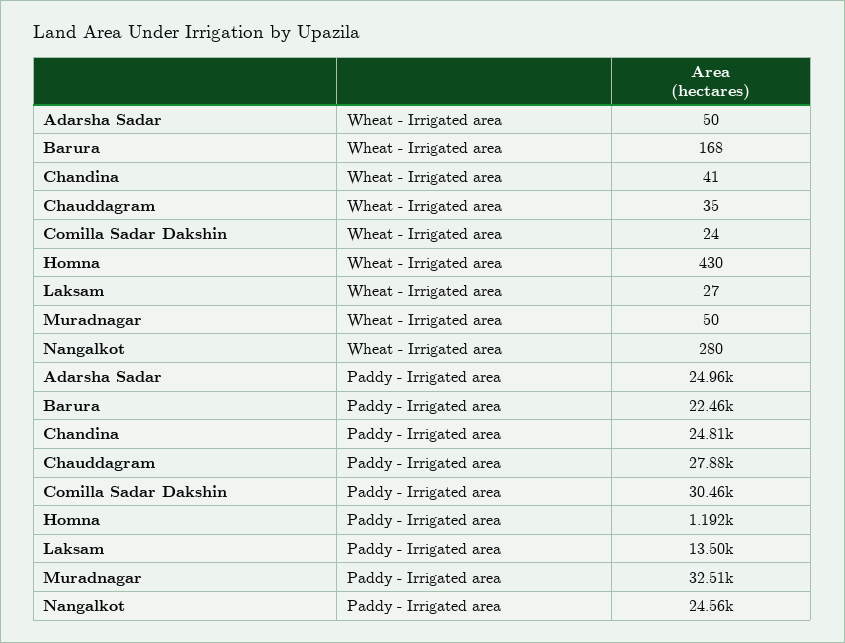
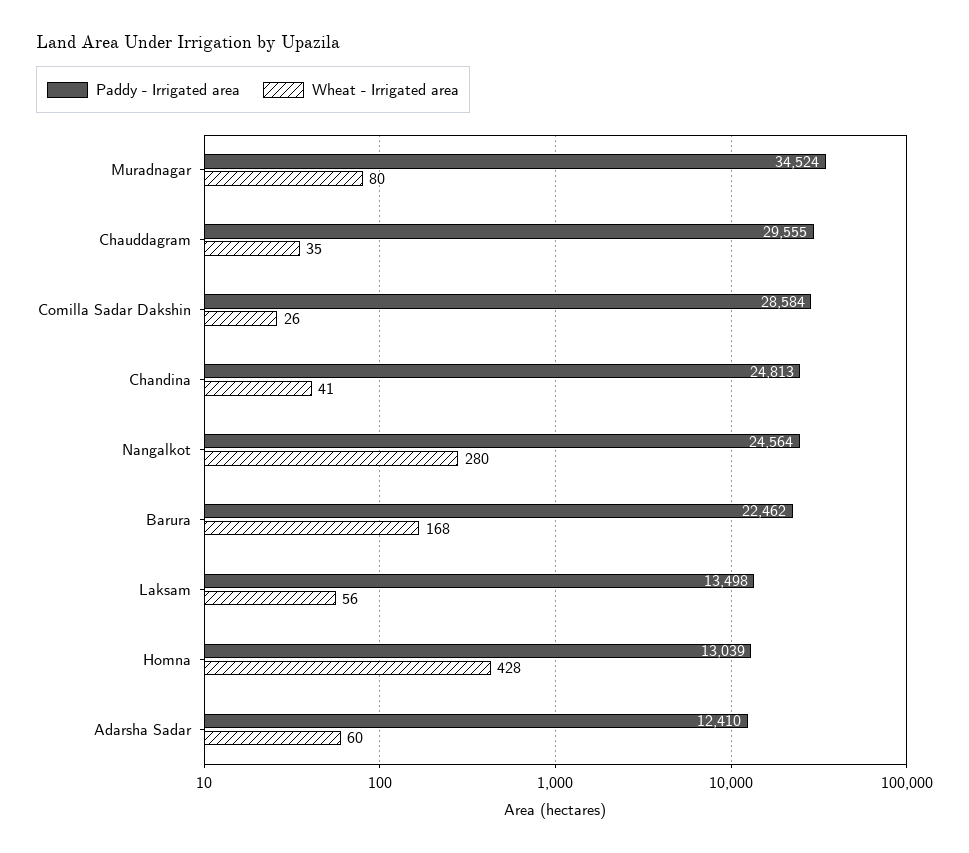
Wheat - Irrigated area, Adarsha Sadar: 50 -> 60
Wheat - Irrigated area, Comilla Sadar Dakshin: 24 -> 26
Wheat - Irrigated area, Homna: 430 -> 428
Wheat - Irrigated area, Laksam: 27 -> 56
Wheat - Irrigated area, Muradnagar: 50 -> 80
Paddy - Irrigated area, Adarsha Sadar: 24960 -> 12410
Paddy - Irrigated area, Chauddagram: 27880 -> 29555
Paddy - Irrigated area, Comilla Sadar Dakshin: 30460 -> 28584
Paddy - Irrigated area, Homna: 1192 -> 13039
Paddy - Irrigated area, Muradnagar: 32510 -> 34524

